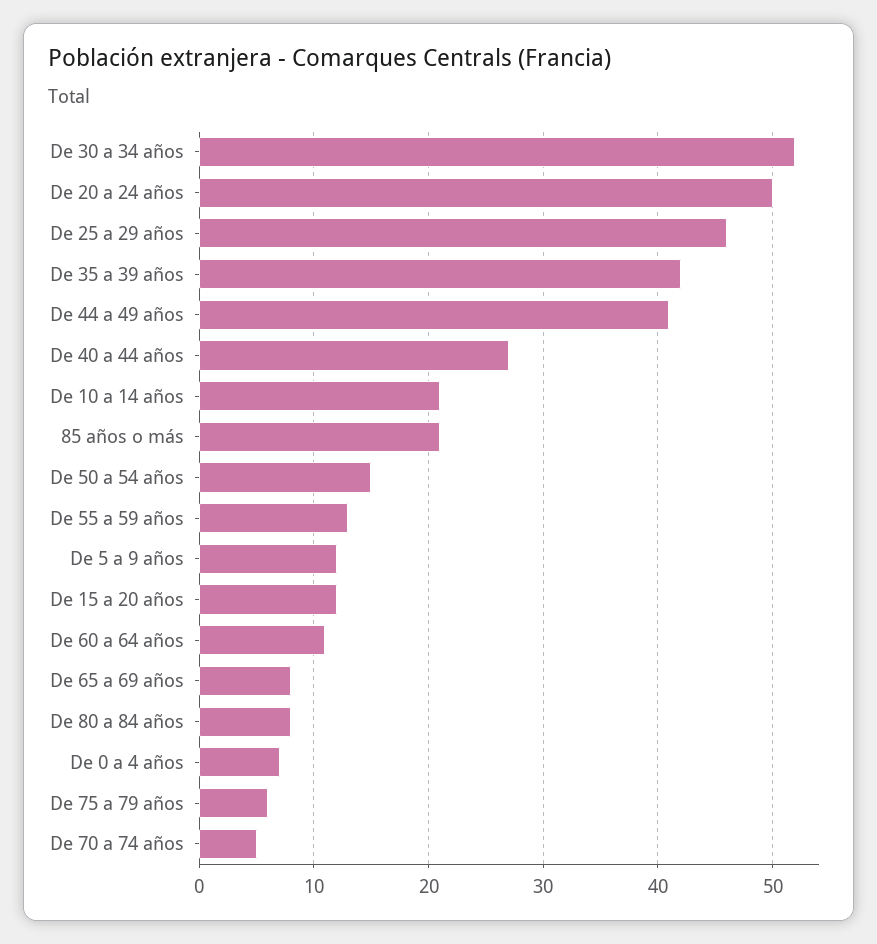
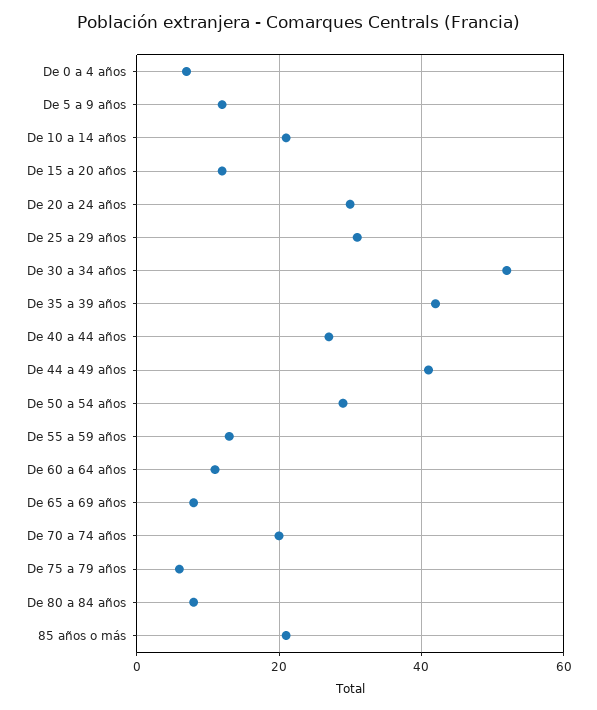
De 20 a 24 años: 50 -> 30
De 25 a 29 años: 46 -> 30
De 50 a 54 años: 15 -> 30
De 70 a 74 años: 5 -> 20

